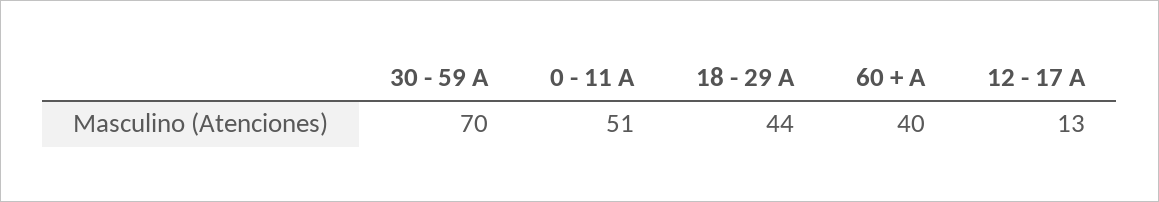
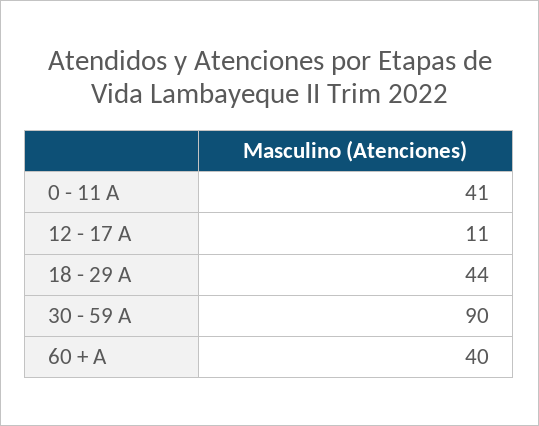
30 - 59 A: 70 -> 90
0 - 11 A: 51 -> 41
12 - 17 A: 13 -> 11

